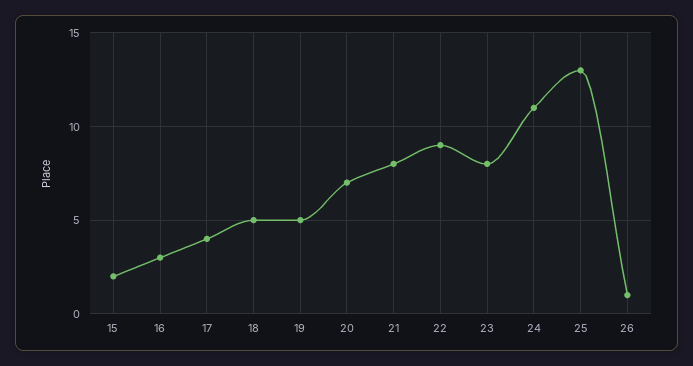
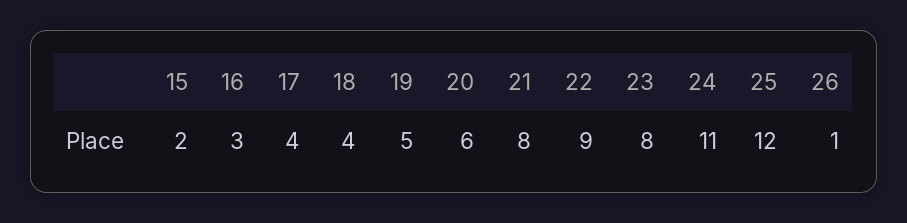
18: 5 -> 4
20: 7 -> 6
25: 13 -> 12

